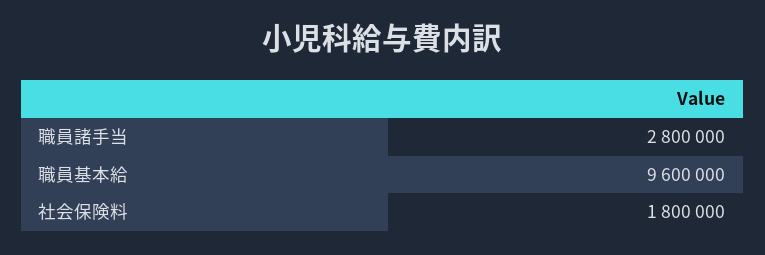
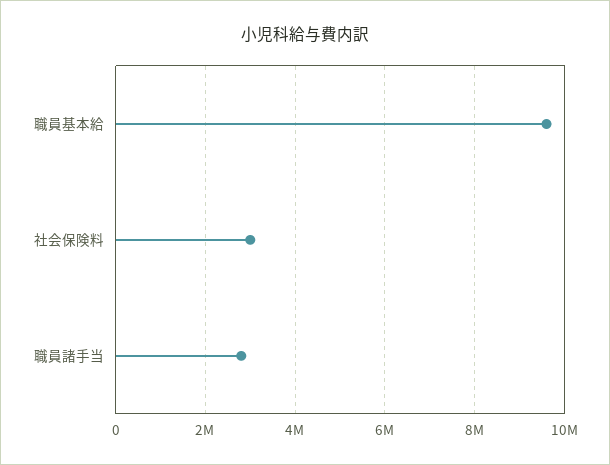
社会保険料: 1800000 -> 3000000

